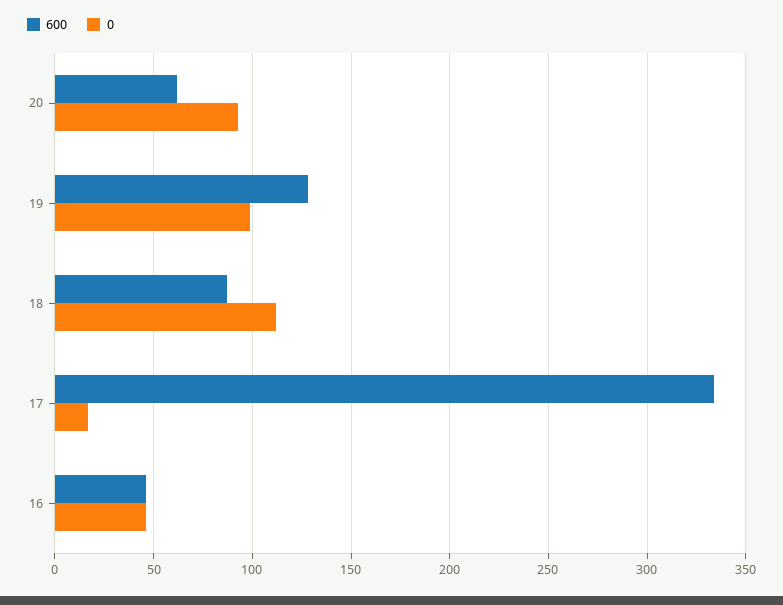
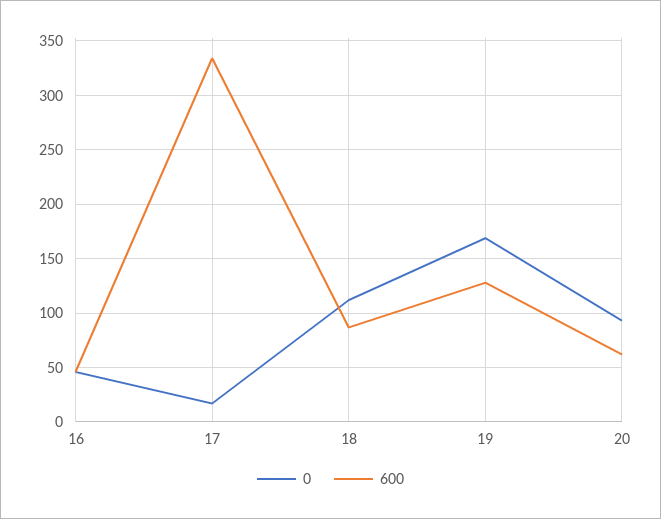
0, 19: 100 -> 170

